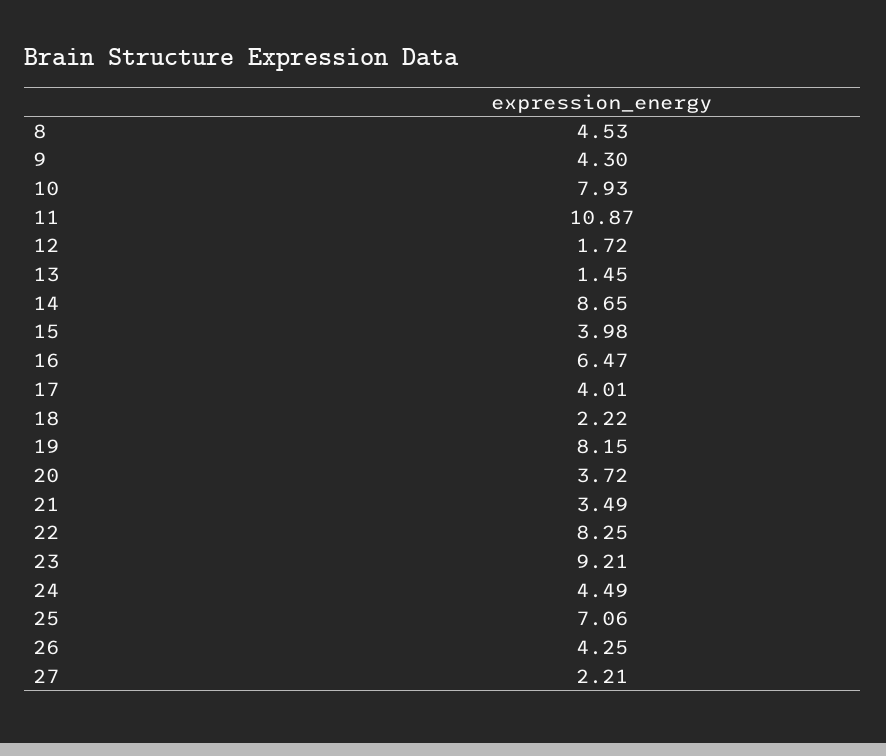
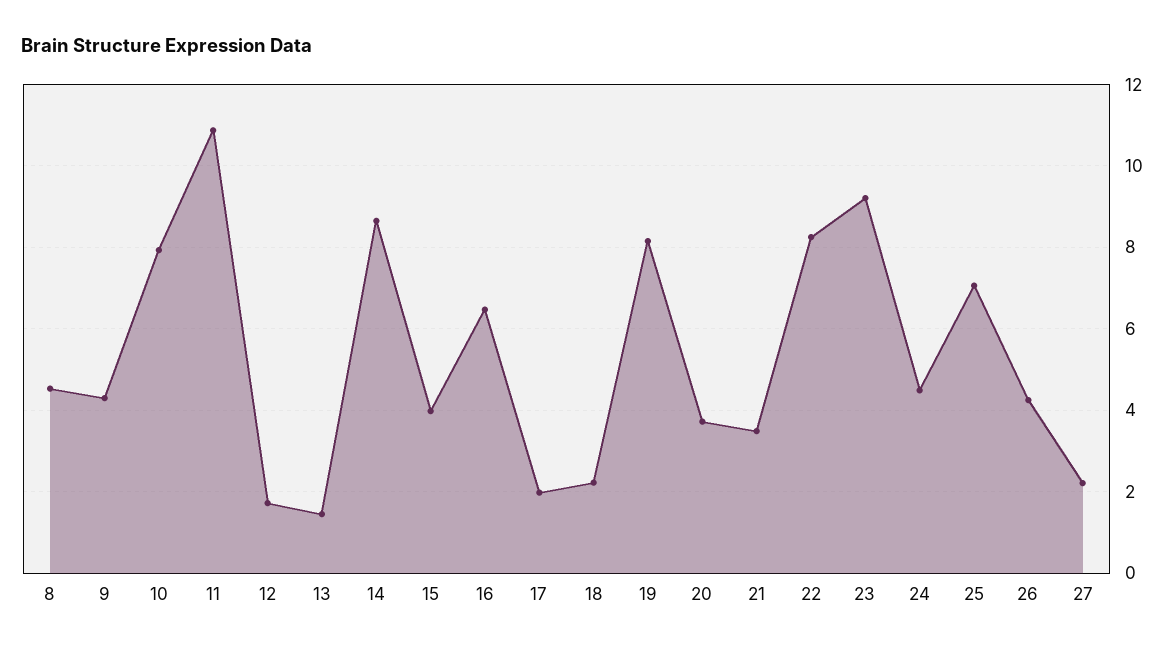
17: 4.01 -> 2

